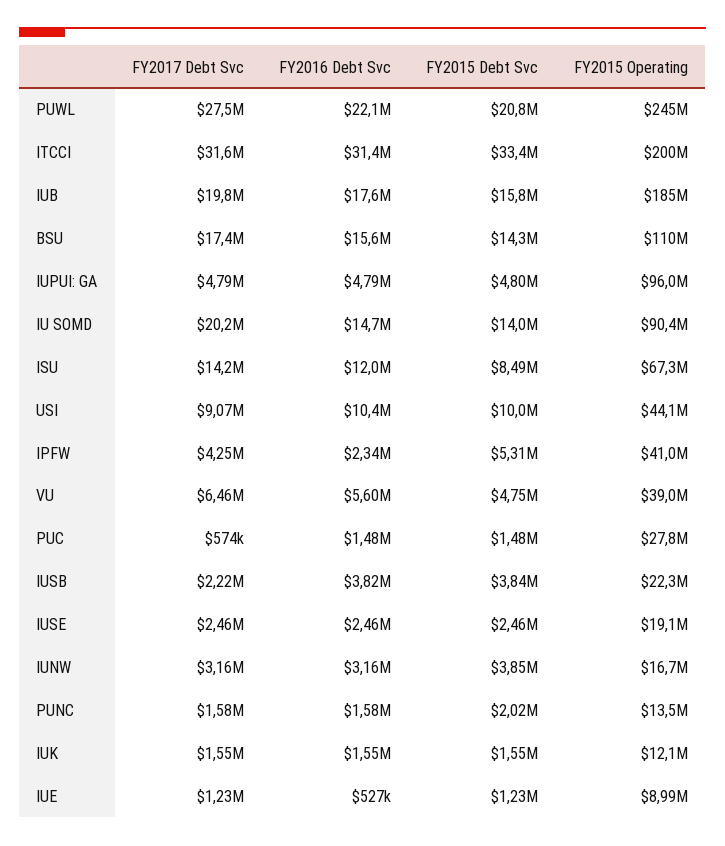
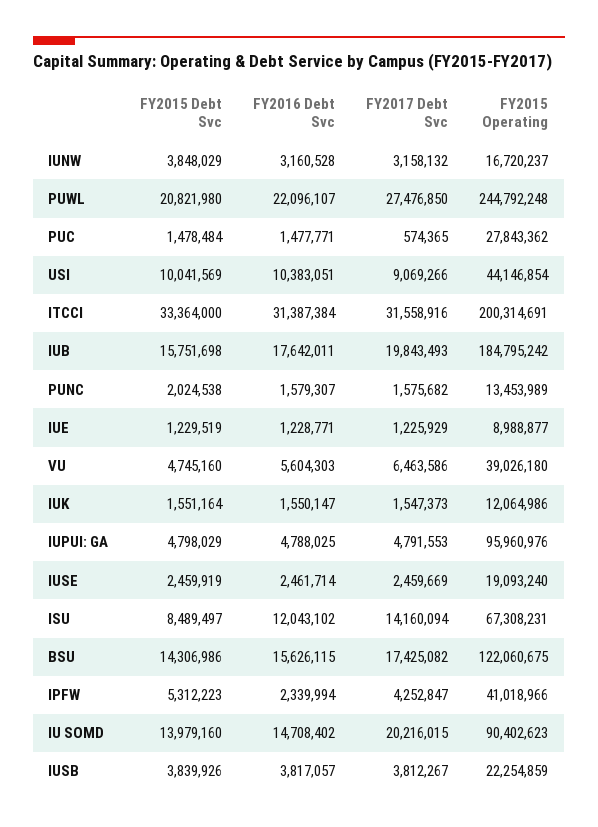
FY2015 Operating, BSU: 110000000 -> 122060675
FY2017 Debt Svc, IUSB: 2220000 -> 3812267
FY2016 Debt Svc, IUE: 527000 -> 1228771

